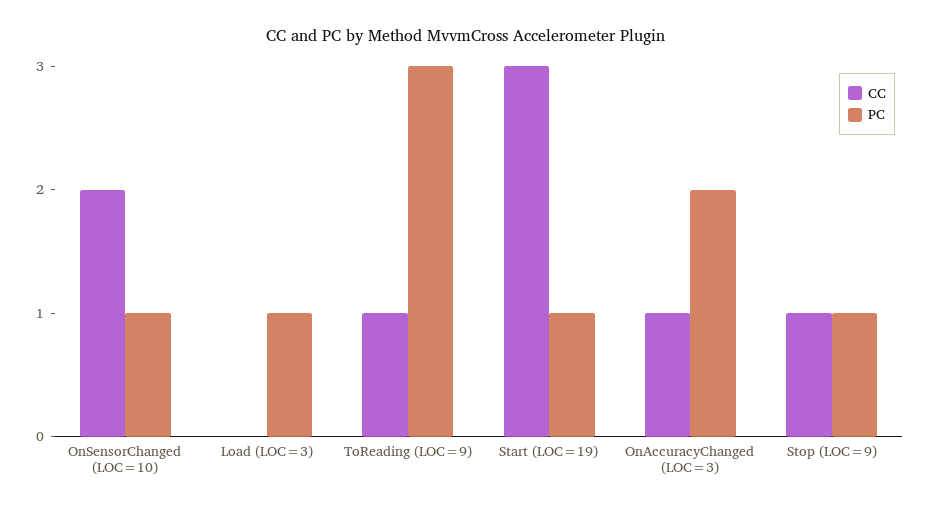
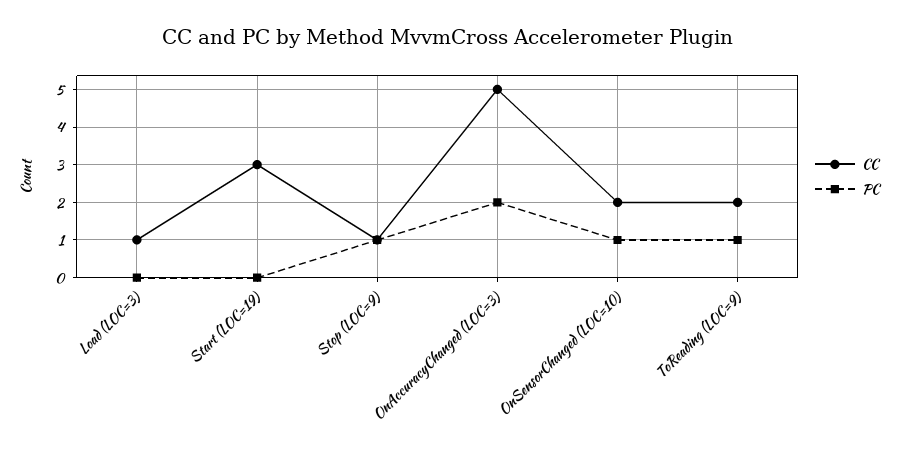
CC, Load (LOC=3): 0 -> 1
PC, Load (LOC=3): 1 -> 0
CC, ToReading (LOC=9): 1 -> 2
PC, ToReading (LOC=9): 3 -> 1
PC, Start (LOC=19): 1 -> 0
CC, OnAccuracyChanged (LOC=3): 1 -> 5

